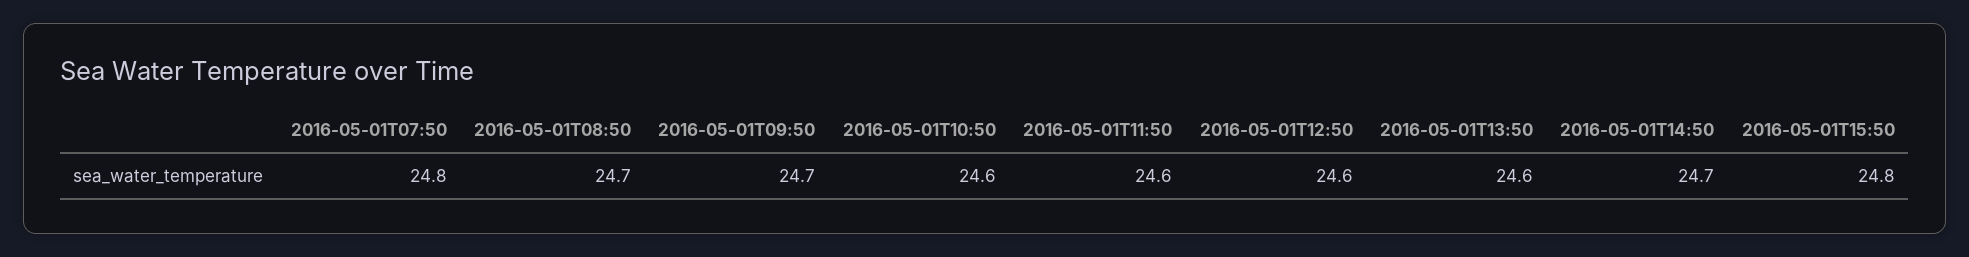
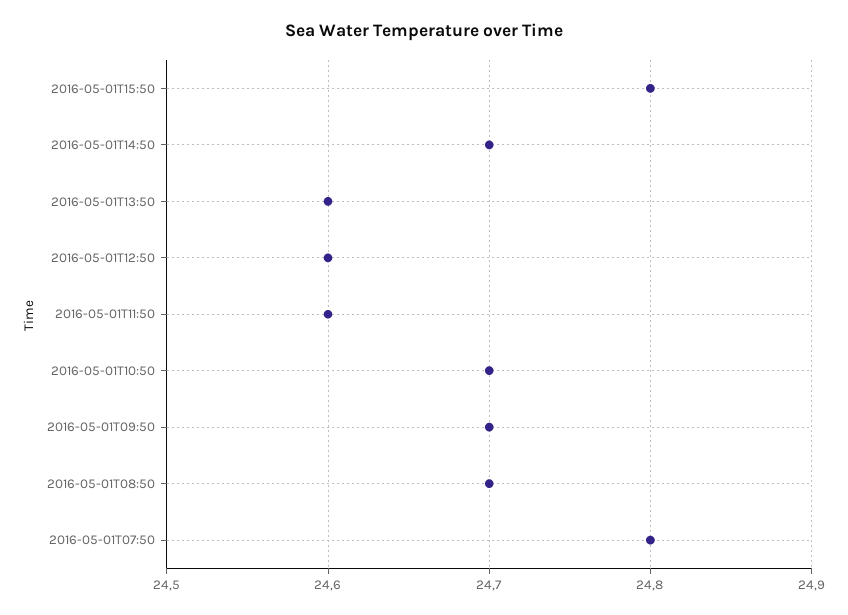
2016-05-01T10:50: 24.6 -> 24.7

